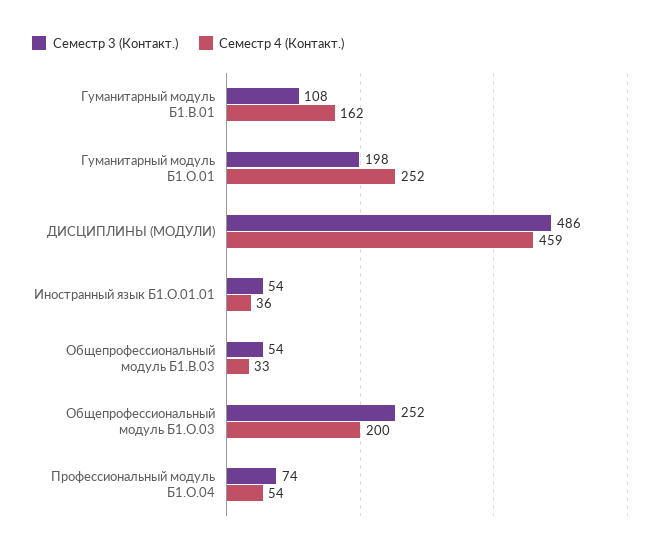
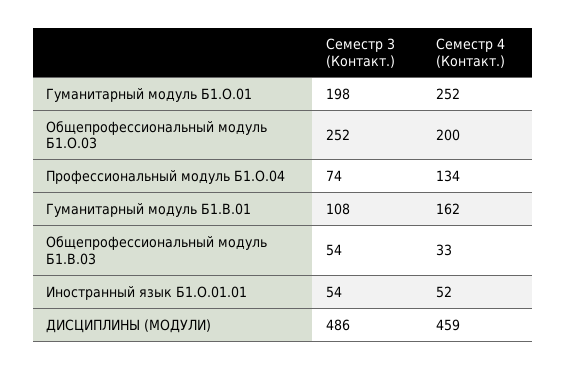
Семестр 4 (Контакт.), Иностранный язык Б1.О.01.01: 36 -> 52
Семестр 4 (Контакт.), Профессиональный модуль Б1.О.04: 54 -> 134

